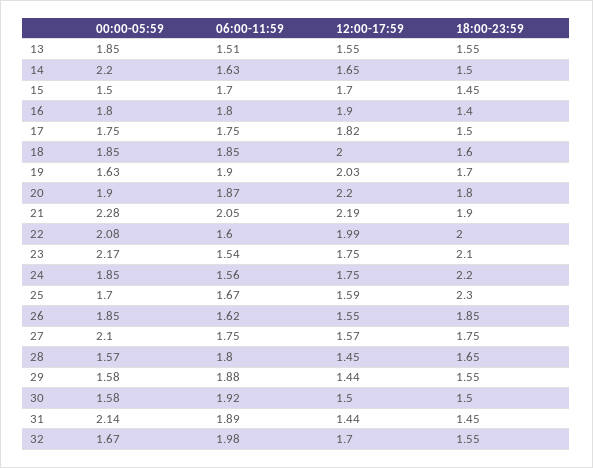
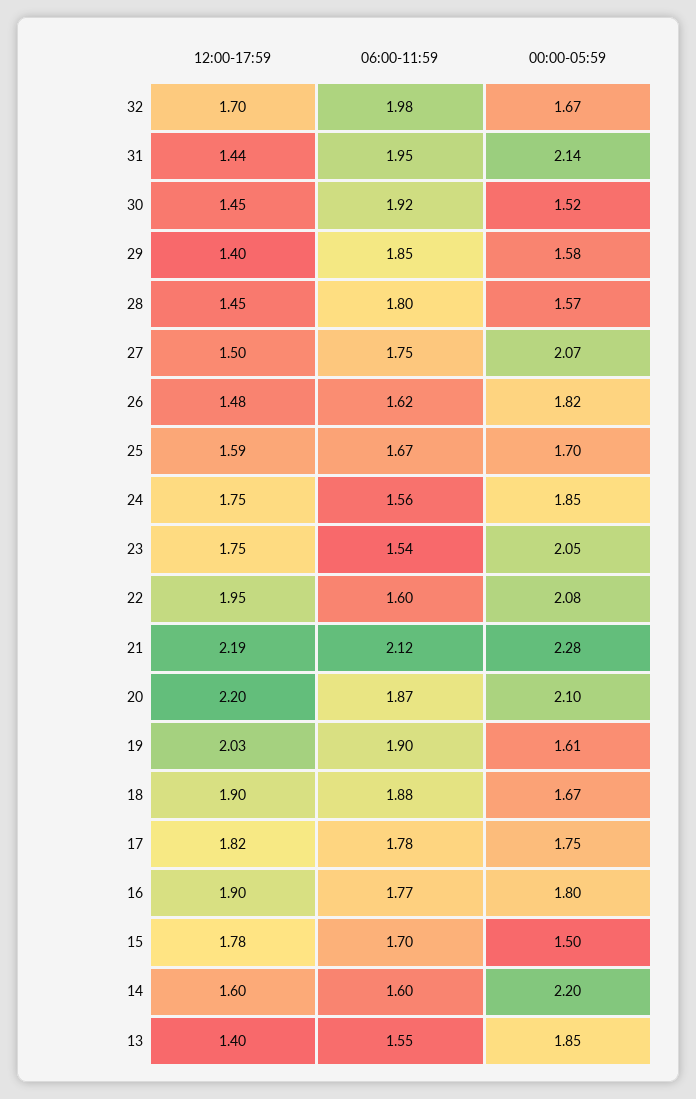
06:00-11:59, 13: 1.51 -> 1.55
12:00-17:59, 13: 1.55 -> 1.4
18:00-23:59, 13: 1.55 -> none
06:00-11:59, 14: 1.63 -> 1.6
12:00-17:59, 14: 1.65 -> 1.6
18:00-23:59, 14: 1.5 -> none
12:00-17:59, 15: 1.7 -> 1.78
18:00-23:59, 15: 1.45 -> none
06:00-11:59, 16: 1.8 -> 1.77
18:00-23:59, 16: 1.4 -> none
06:00-11:59, 17: 1.75 -> 1.78
18:00-23:59, 17: 1.5 -> none
00:00-05:59, 18: 1.85 -> 1.67
06:00-11:59, 18: 1.85 -> 1.88
12:00-17:59, 18: 2 -> 1.9
18:00-23:59, 18: 1.6 -> none
00:00-05:59, 19: 1.63 -> 1.61
18:00-23:59, 19: 1.7 -> none
00:00-05:59, 20: 1.9 -> 2.1
18:00-23:59, 20: 1.8 -> none
06:00-11:59, 21: 2.05 -> 2.12
18:00-23:59, 21: 1.9 -> none
12:00-17:59, 22: 1.99 -> 1.95
18:00-23:59, 22: 2 -> none
00:00-05:59, 23: 2.17 -> 2.05
18:00-23:59, 23: 2.1 -> none
18:00-23:59, 24: 2.2 -> none
18:00-23:59, 25: 2.3 -> none
00:00-05:59, 26: 1.85 -> 1.82
12:00-17:59, 26: 1.55 -> 1.48
18:00-23:59, 26: 1.85 -> none
00:00-05:59, 27: 2.1 -> 2.07
12:00-17:59, 27: 1.57 -> 1.5
18:00-23:59, 27: 1.75 -> none
18:00-23:59, 28: 1.65 -> none
06:00-11:59, 29: 1.88 -> 1.85
12:00-17:59, 29: 1.44 -> 1.4
18:00-23:59, 29: 1.55 -> none
00:00-05:59, 30: 1.58 -> 1.52
12:00-17:59, 30: 1.5 -> 1.45
18:00-23:59, 30: 1.5 -> none
06:00-11:59, 31: 1.89 -> 1.95
18:00-23:59, 31: 1.45 -> none
18:00-23:59, 32: 1.55 -> none

